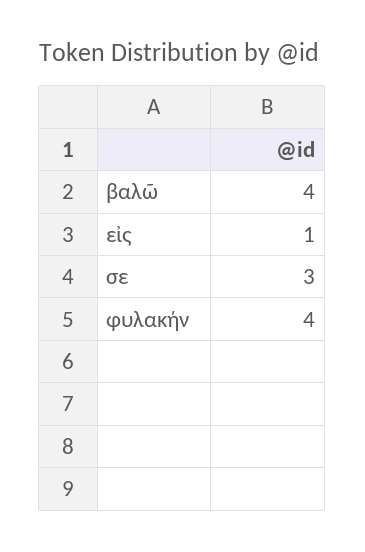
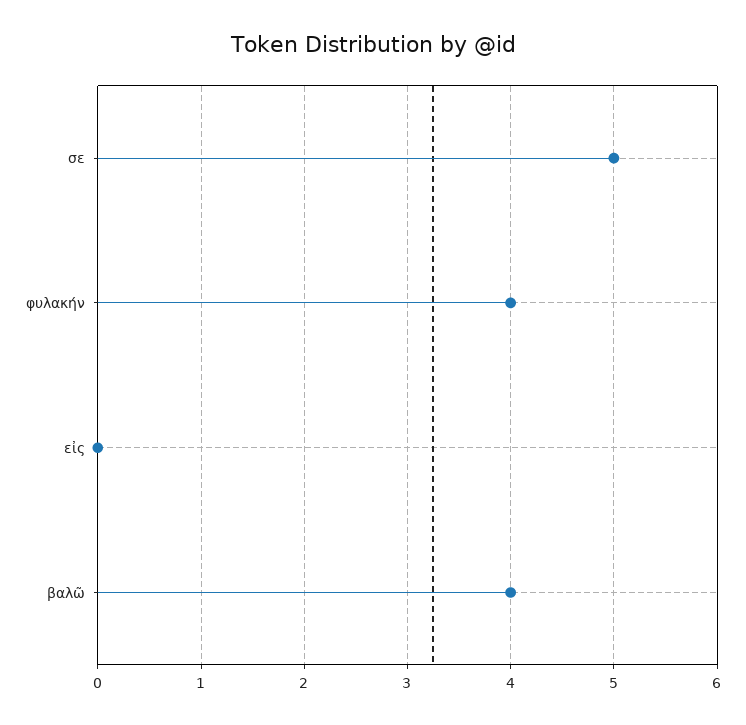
εἰς: 1 -> 0
σε: 3 -> 5

